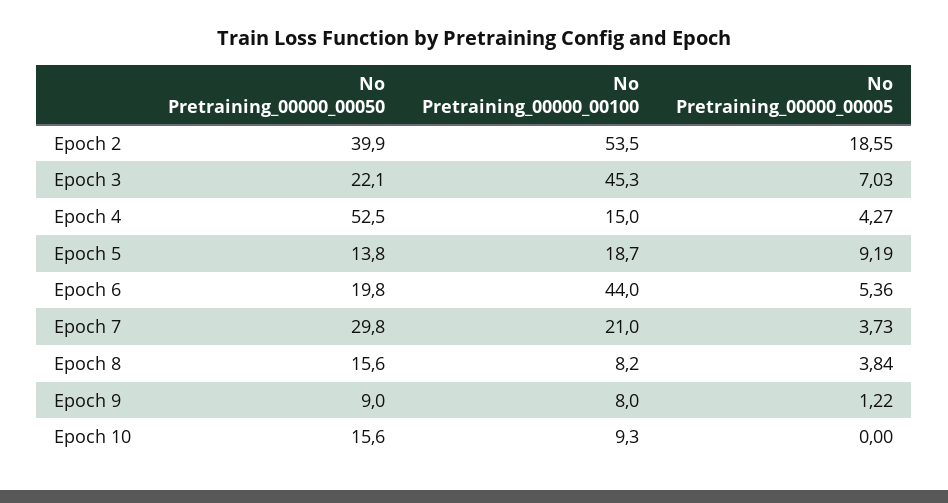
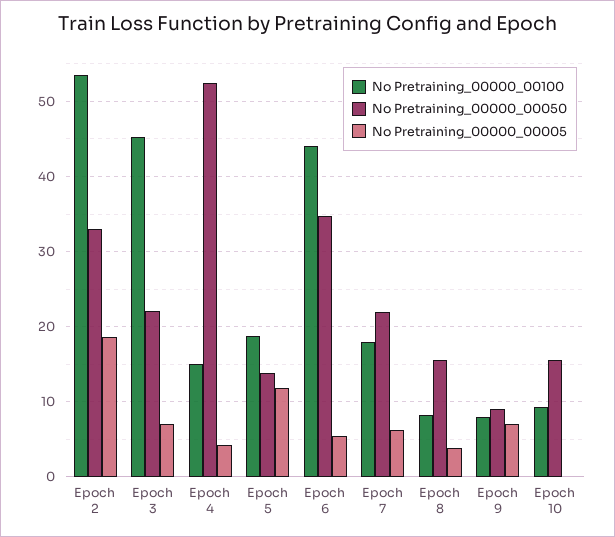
No Pretraining_00000_00050, Epoch 2: 39.9 -> 33
No Pretraining_00000_00005, Epoch 5: 9.19 -> 12
No Pretraining_00000_00050, Epoch 6: 19.8 -> 35
No Pretraining_00000_00050, Epoch 7: 29.8 -> 22
No Pretraining_00000_00100, Epoch 7: 21 -> 18
No Pretraining_00000_00005, Epoch 7: 3.73 -> 6
No Pretraining_00000_00005, Epoch 9: 1.22 -> 7

